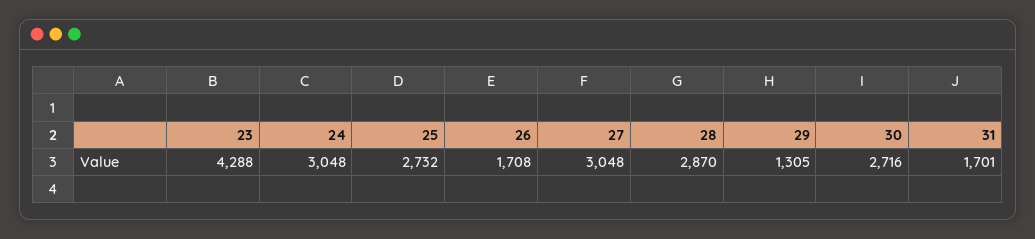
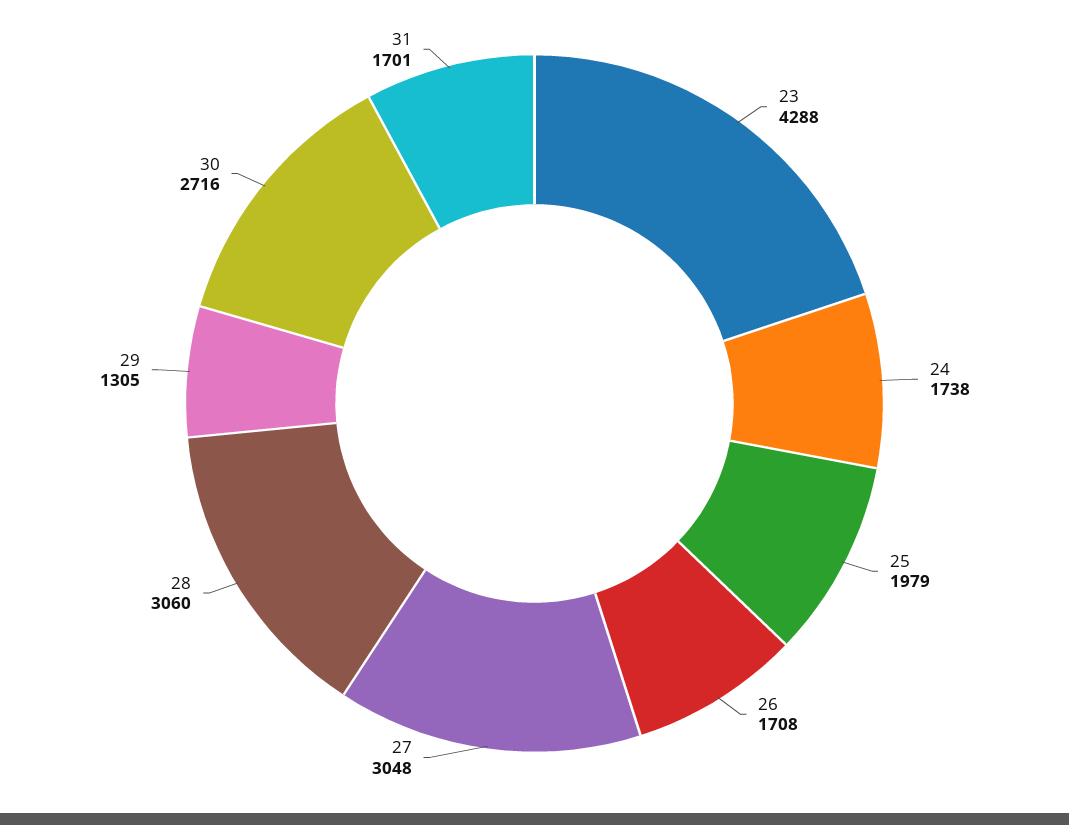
24: 3048 -> 1738
25: 2732 -> 1979
28: 2870 -> 3060

